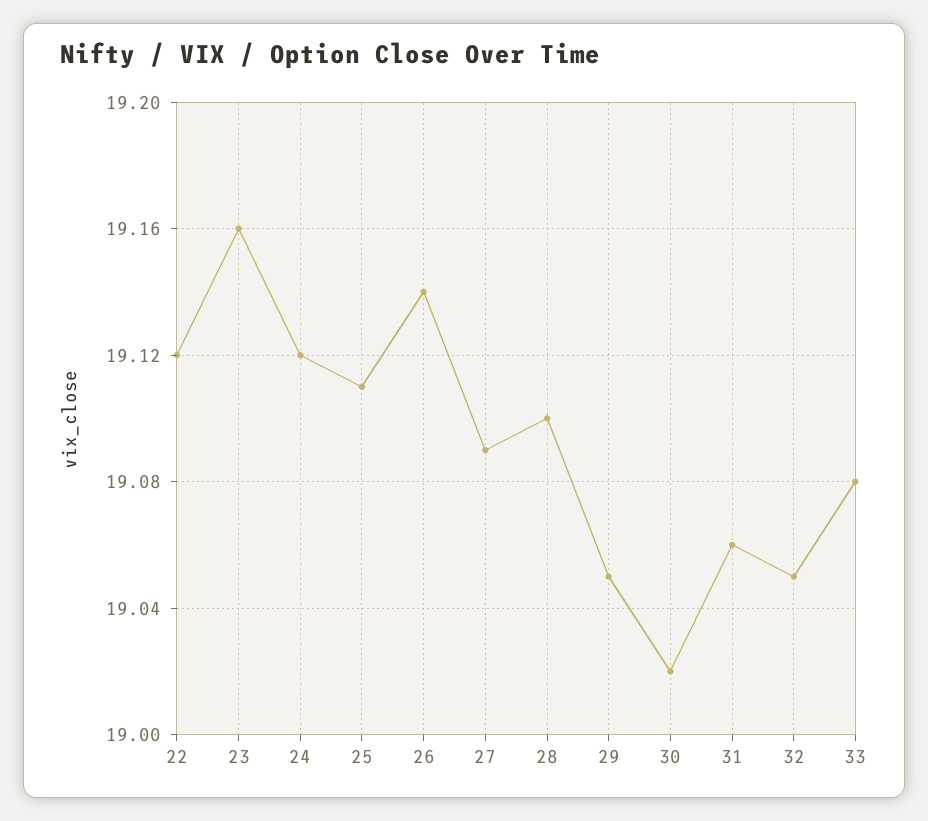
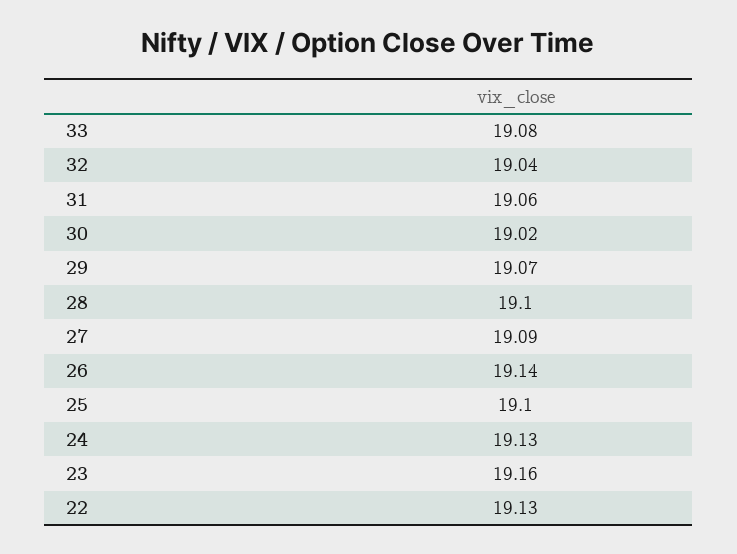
22: 19.12 -> 19.13
24: 19.12 -> 19.13
25: 19.11 -> 19.1
29: 19.05 -> 19.07
32: 19.05 -> 19.04

